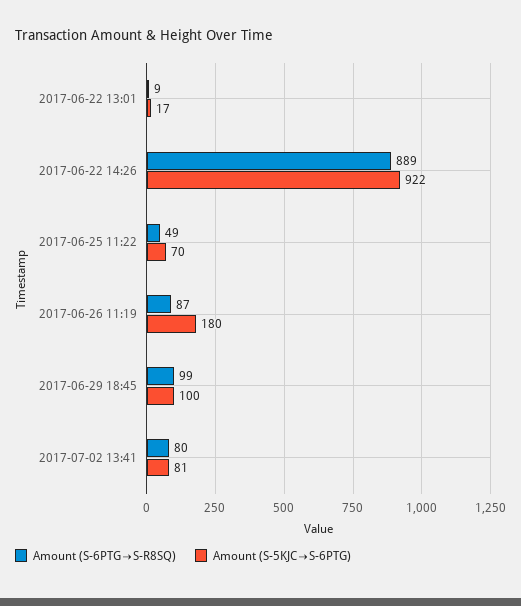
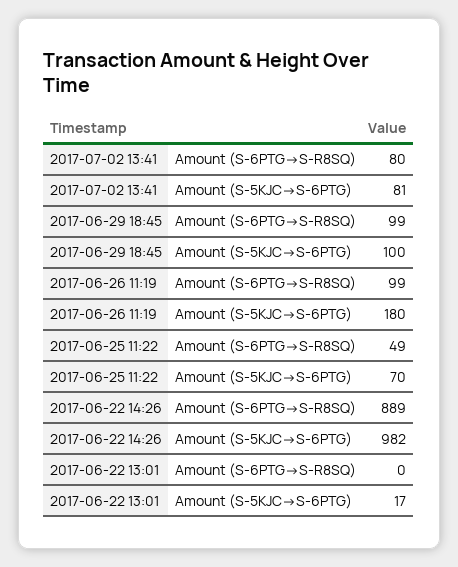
Amount (S-6PTG→S-R8SQ), 2017-06-22 13:01: 9 -> 0
Amount (S-5KJC→S-6PTG), 2017-06-22 14:26: 922 -> 982
Amount (S-6PTG→S-R8SQ), 2017-06-26 11:19: 87 -> 99

